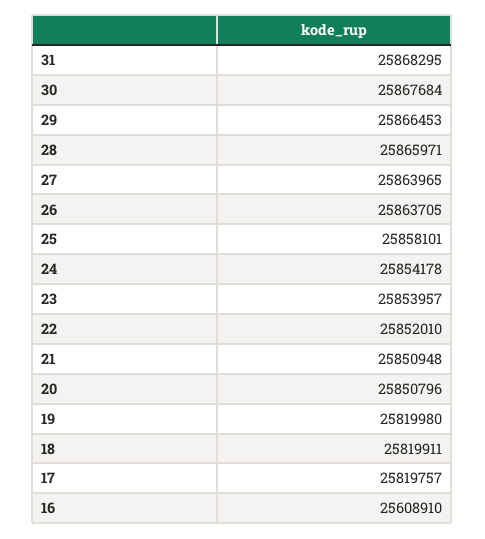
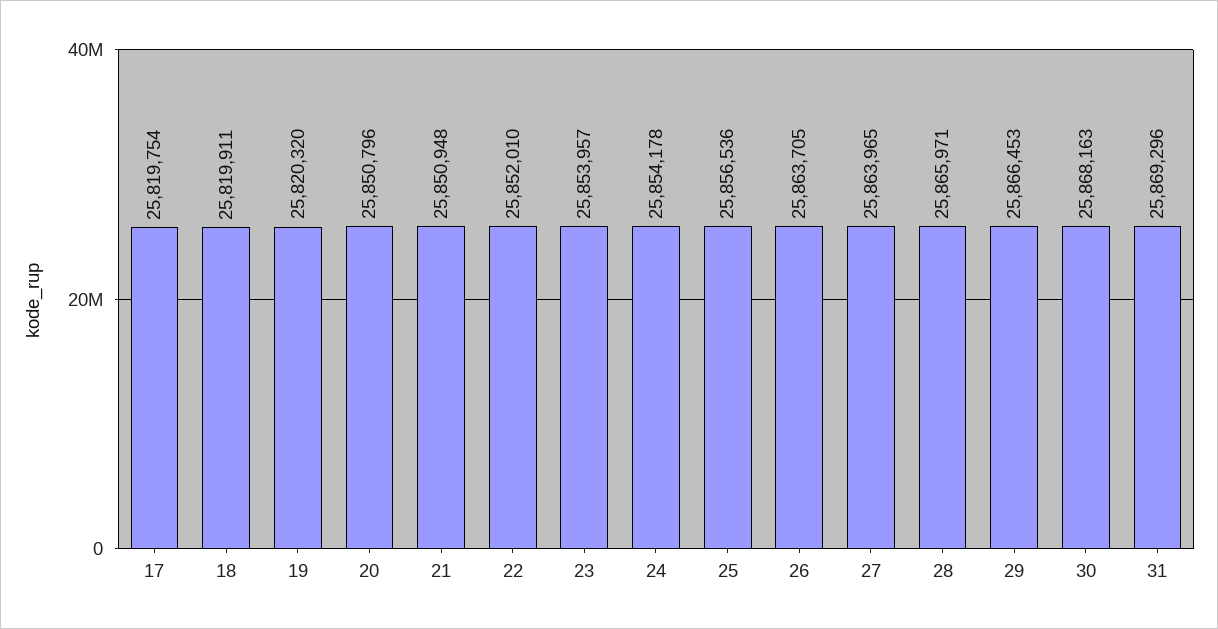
31: 25868295 -> 25869296
30: 25867684 -> 25868163
25: 25858101 -> 25856536
19: 25819980 -> 25820320
17: 25819757 -> 25819754
16: 25608910 -> none

